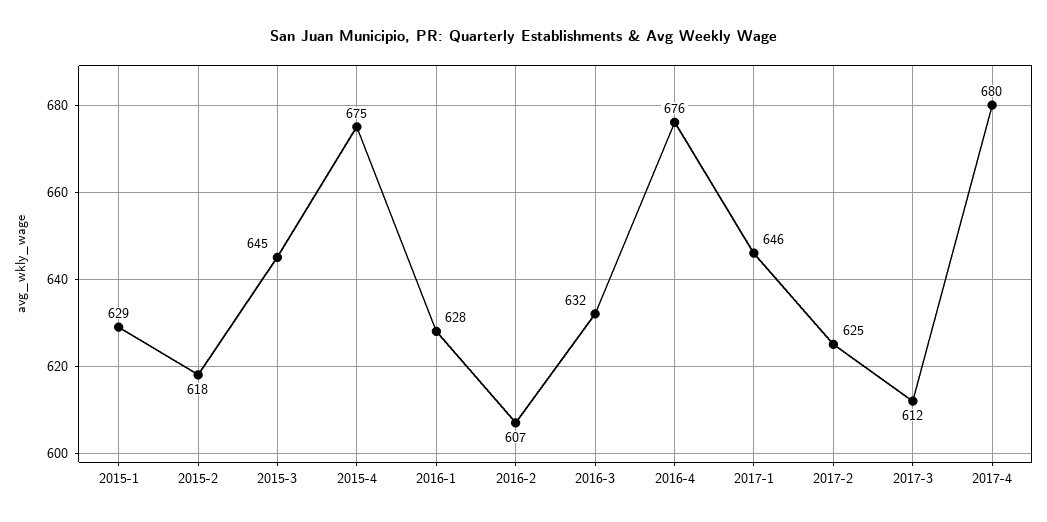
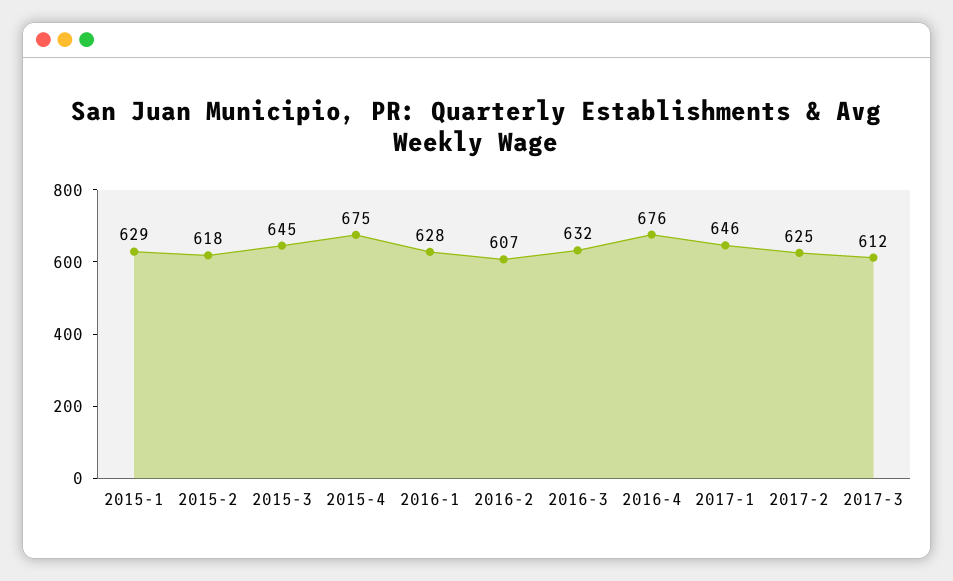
2017-4: 680 -> none

